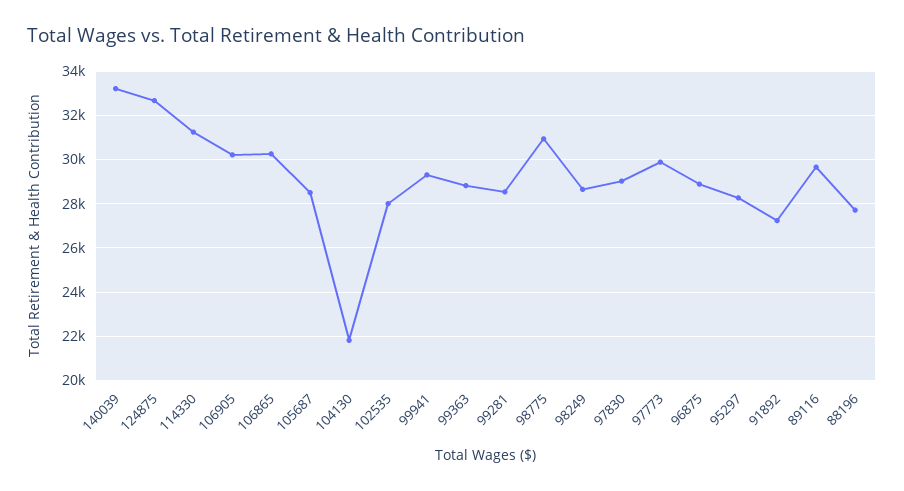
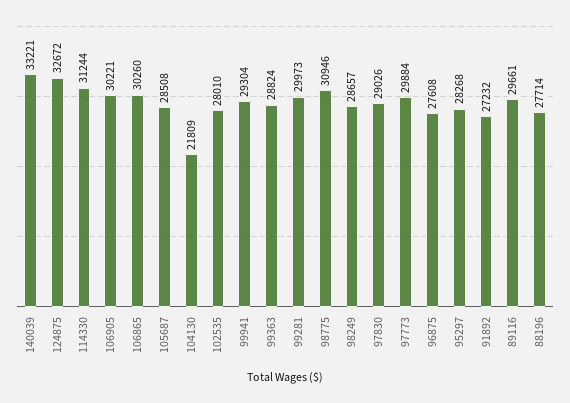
99281: 28500 -> 29973
96875: 29000 -> 27608

